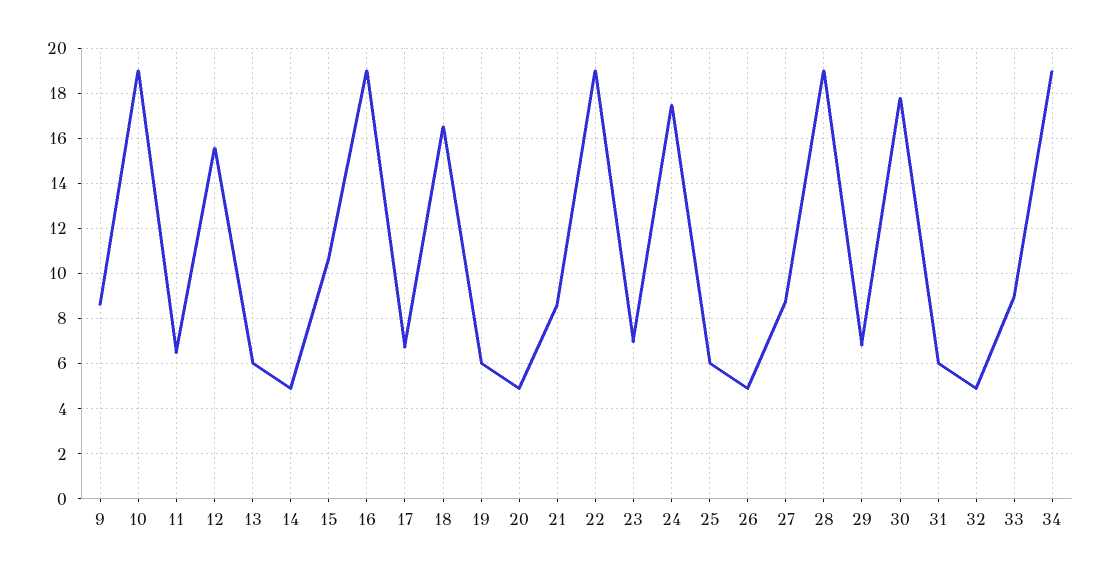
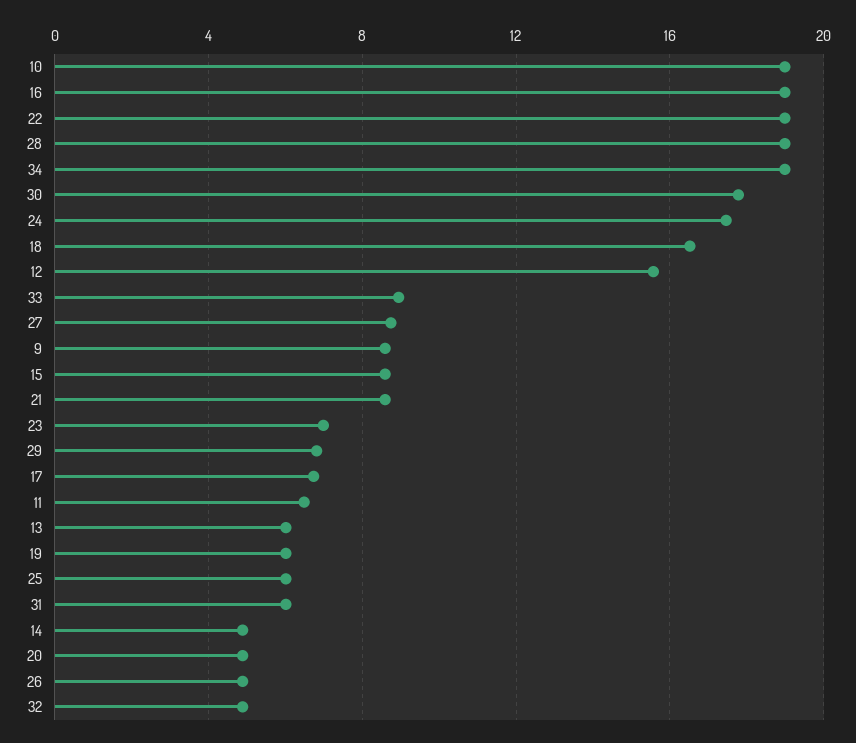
15: 10.5 -> 8.5

